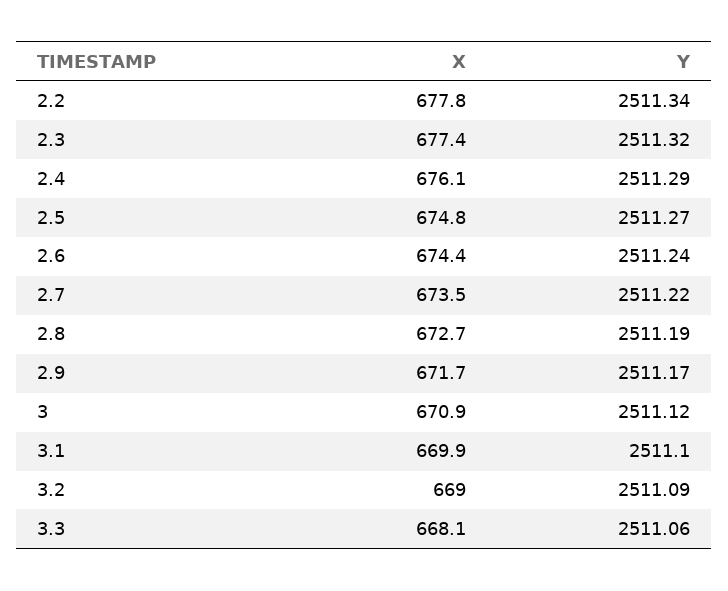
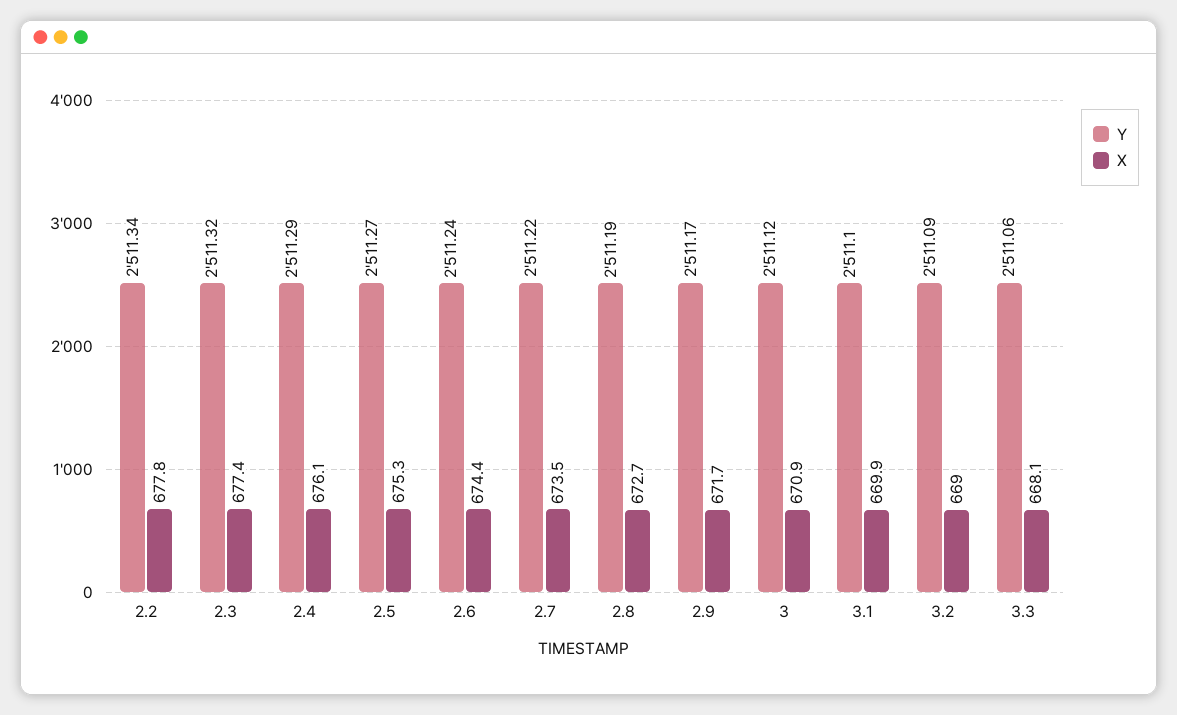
X, 2.5: 674.8 -> 675.3

